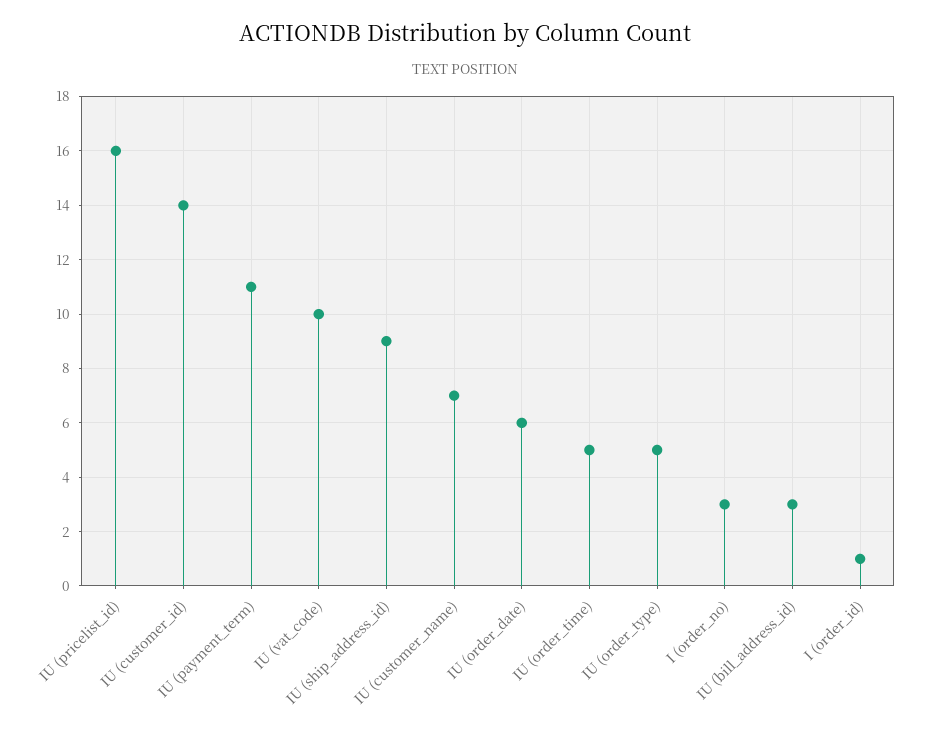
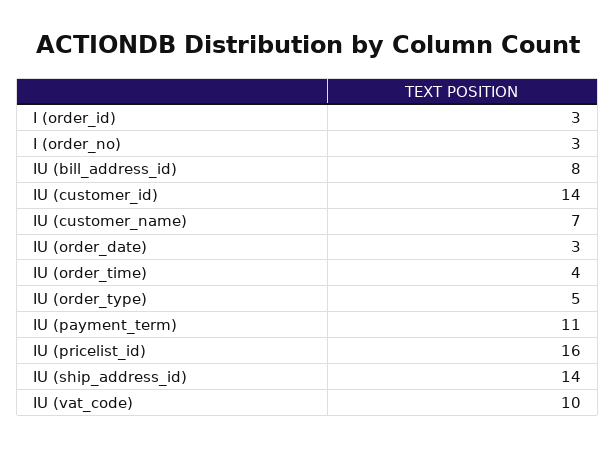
IU (ship_address_id): 9 -> 14
IU (order_date): 6 -> 3
IU (order_time): 5 -> 4
IU (bill_address_id): 3 -> 8
I (order_id): 1 -> 3

